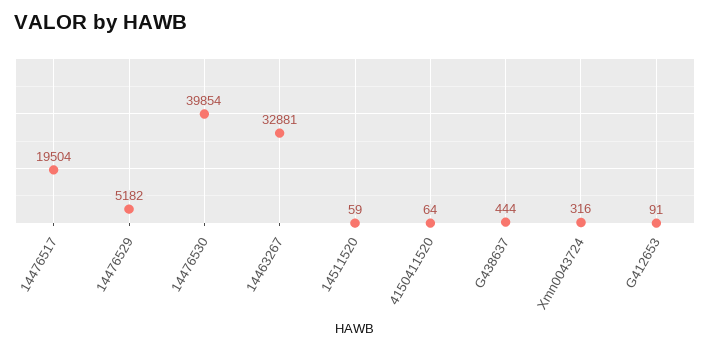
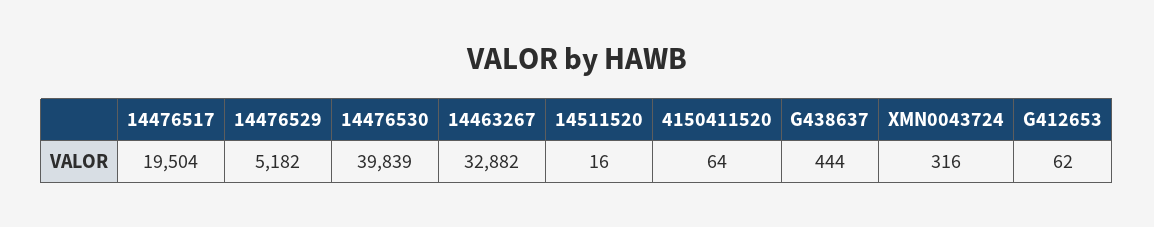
14476530: 39854 -> 39839
14463267: 32881 -> 32882
14511520: 59 -> 16
G412653: 91 -> 62

